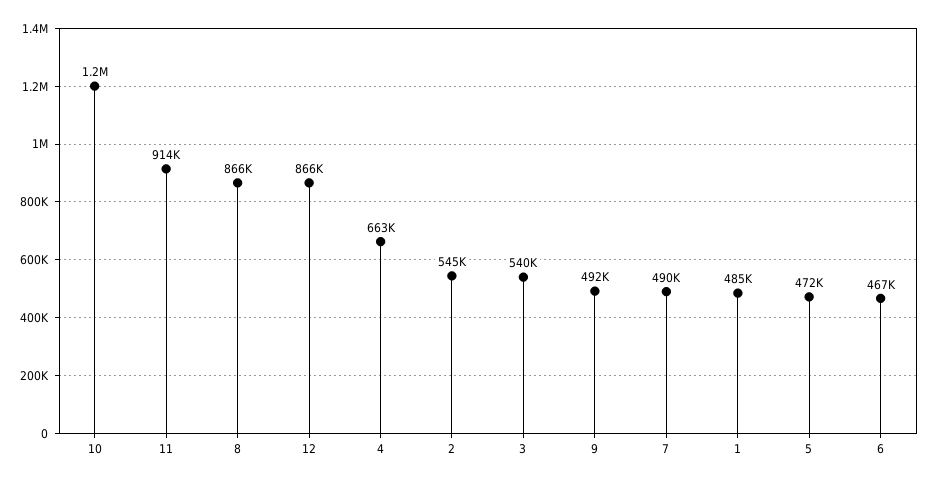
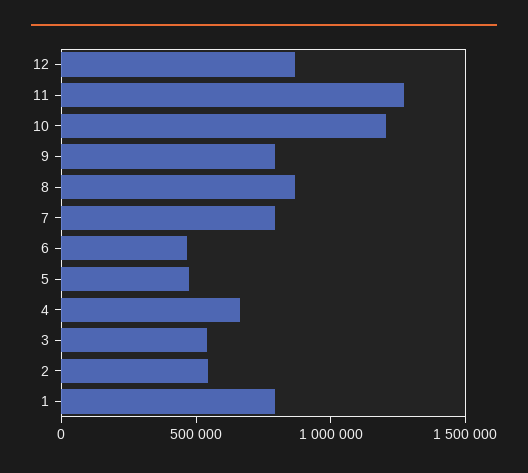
11: 914000 -> 1300000
9: 492000 -> 800000
7: 490000 -> 800000
1: 485000 -> 800000

